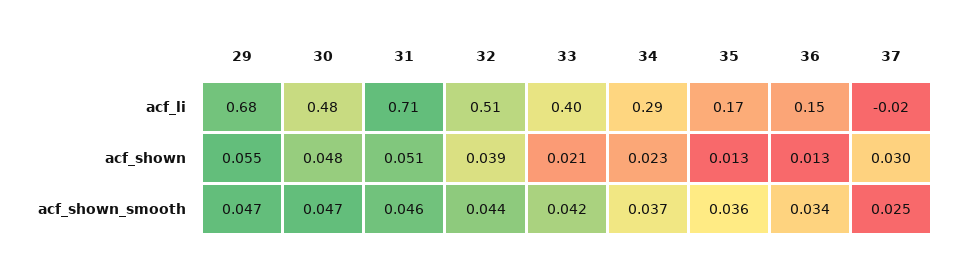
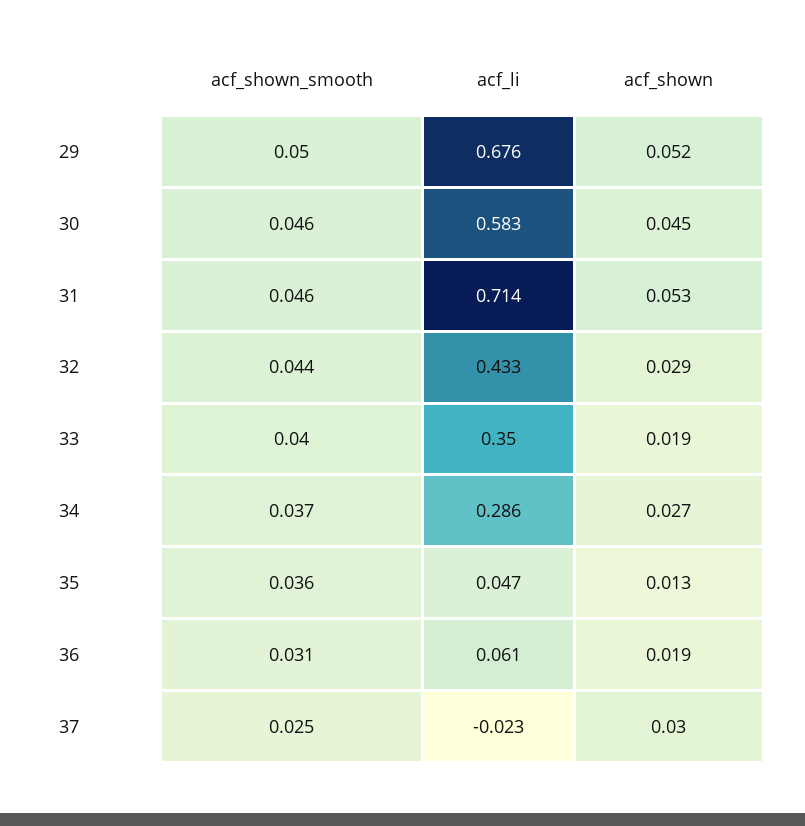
30, acf_li: 0.48 -> 0.583
32, acf_li: 0.51 -> 0.433
33, acf_li: 0.4 -> 0.35
35, acf_li: 0.17 -> 0.047
36, acf_li: 0.15 -> 0.061
29, acf_shown: 0.055 -> 0.052
30, acf_shown: 0.048 -> 0.045
31, acf_shown: 0.051 -> 0.053
32, acf_shown: 0.039 -> 0.029
33, acf_shown: 0.021 -> 0.019
34, acf_shown: 0.023 -> 0.027
36, acf_shown: 0.013 -> 0.019
29, acf_shown_smooth: 0.047 -> 0.05
30, acf_shown_smooth: 0.047 -> 0.046
33, acf_shown_smooth: 0.042 -> 0.04
36, acf_shown_smooth: 0.034 -> 0.031

